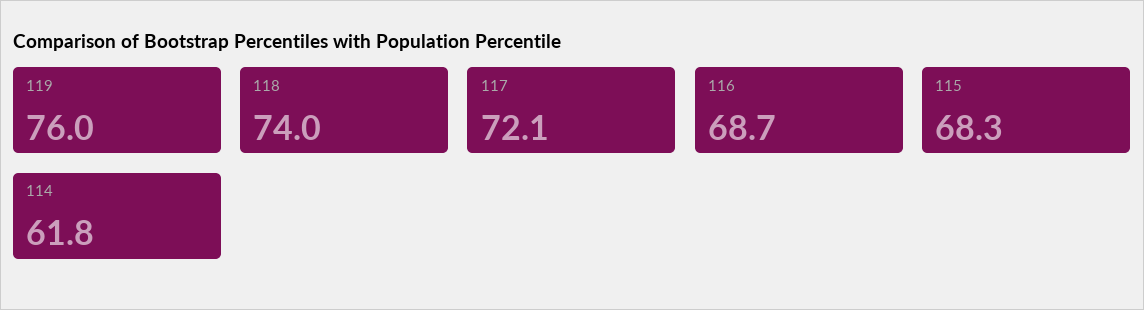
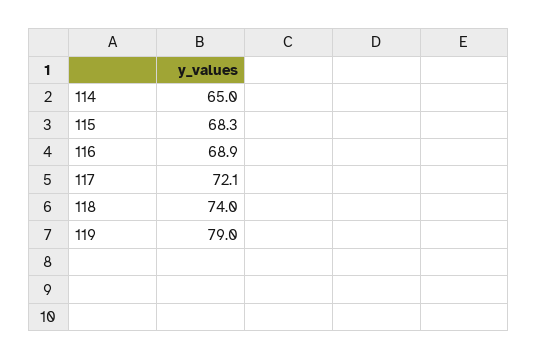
119: 76 -> 79
116: 68.7 -> 68.9
114: 61.8 -> 65

